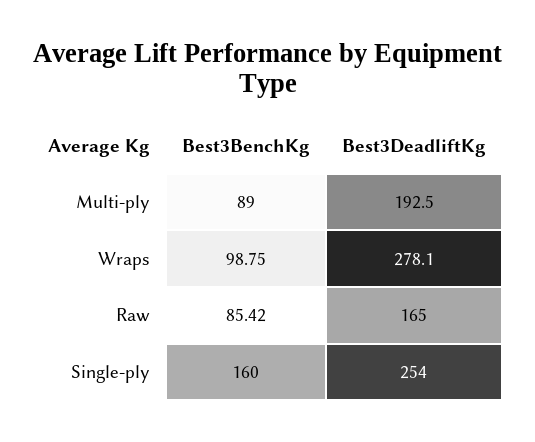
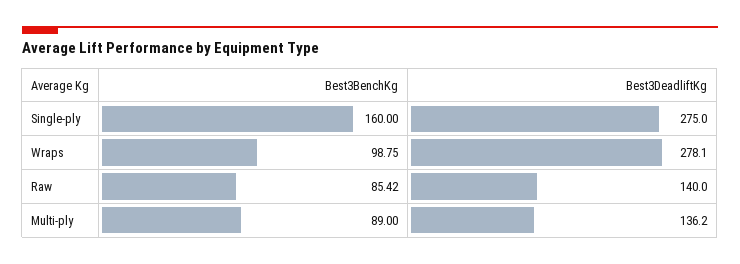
Best3DeadliftKg, Multi-ply: 192.5 -> 136.2
Best3DeadliftKg, Raw: 165 -> 140
Best3DeadliftKg, Single-ply: 254 -> 275

